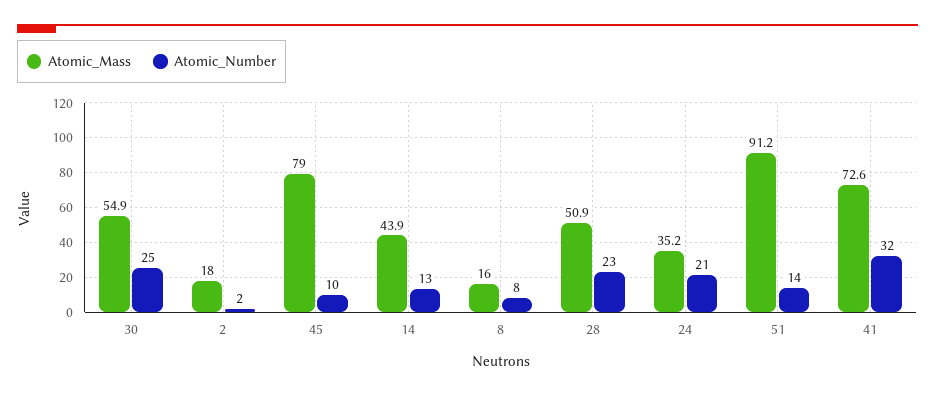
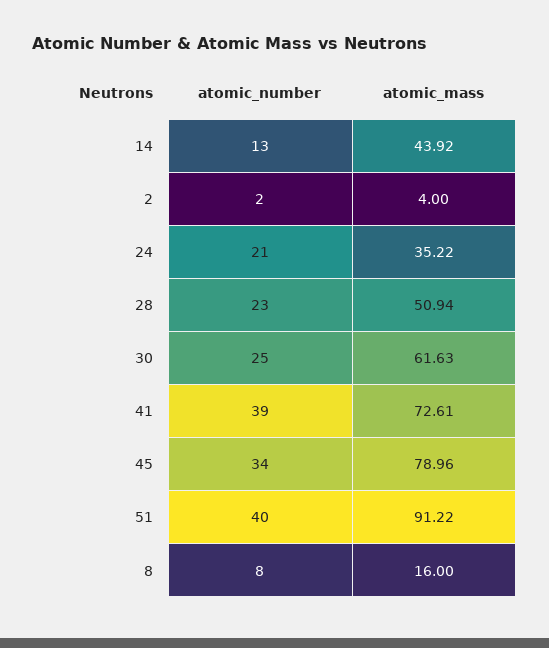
Atomic_Mass, 30: 54.9 -> 61.63
Atomic_Mass, 2: 18 -> 4
Atomic_Number, 45: 10 -> 34
Atomic_Number, 51: 14 -> 40
Atomic_Number, 41: 32 -> 39

